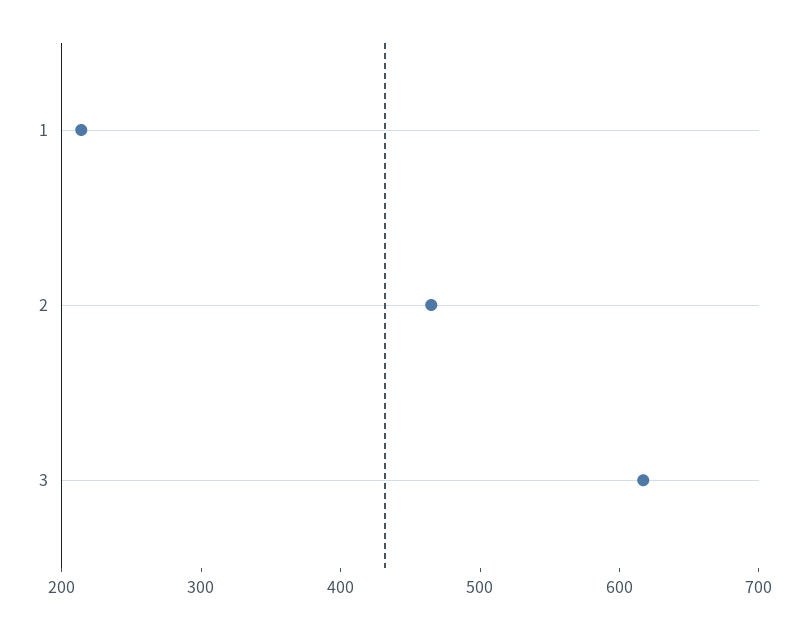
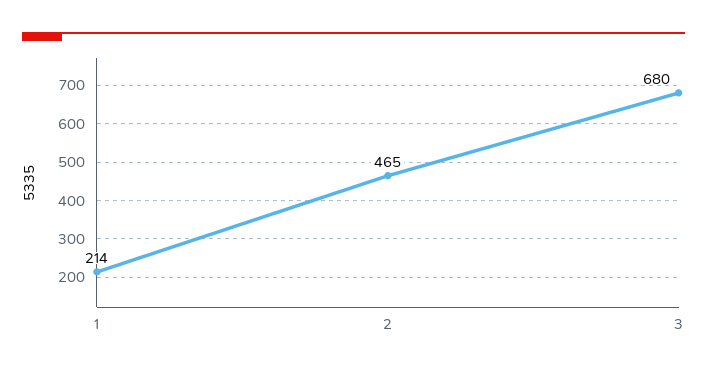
3: 620 -> 680

